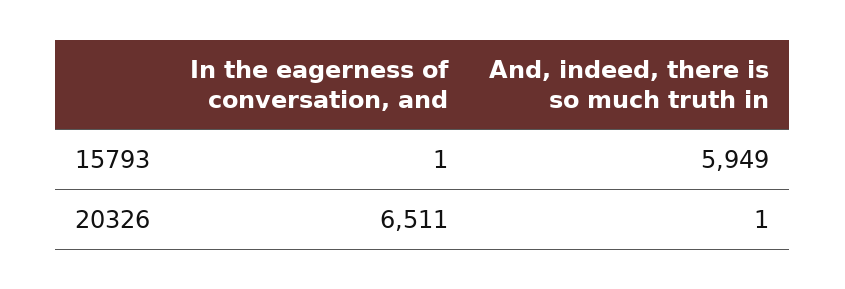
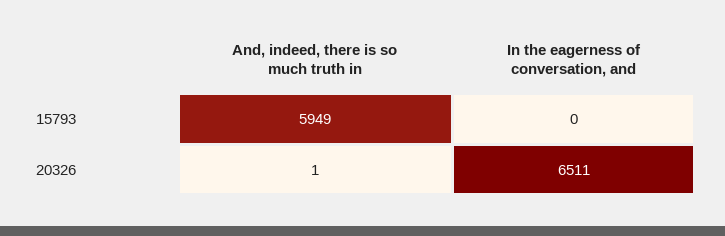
In the eagerness of conversation, and, 15793: 1 -> 0

